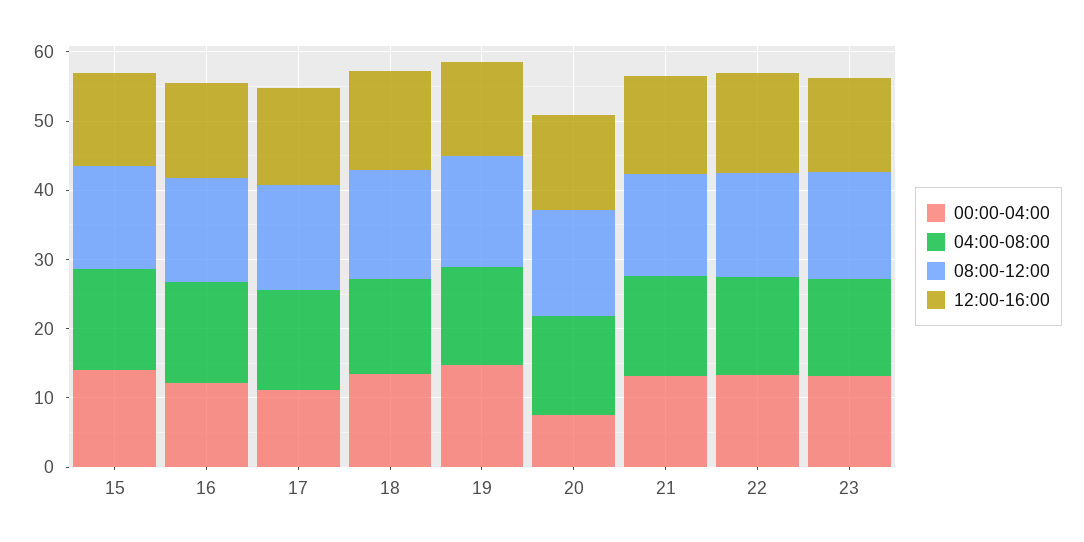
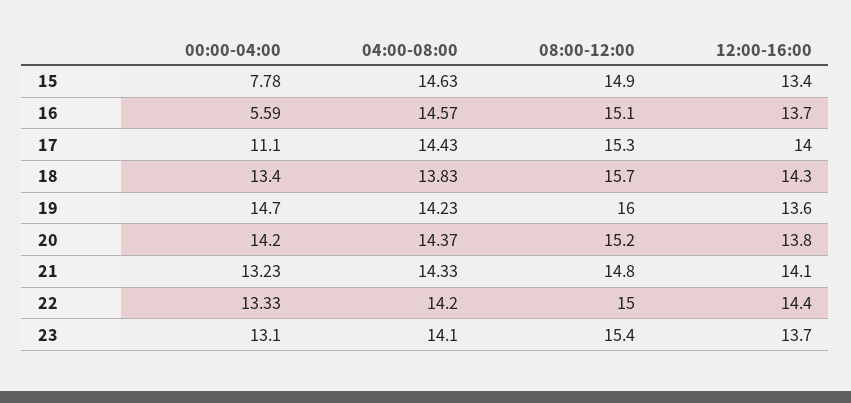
00:00-04:00, 15: 14 -> 7.78
00:00-04:00, 16: 12 -> 5.59
00:00-04:00, 20: 8 -> 14.2

